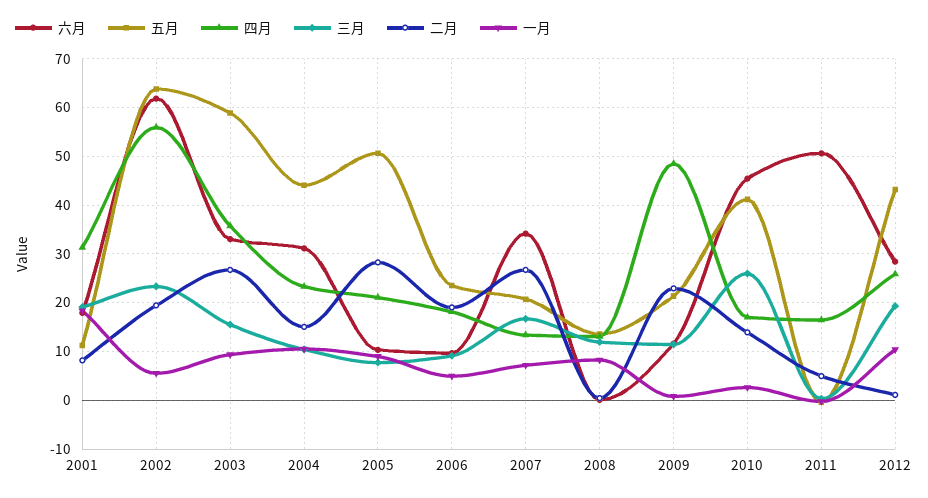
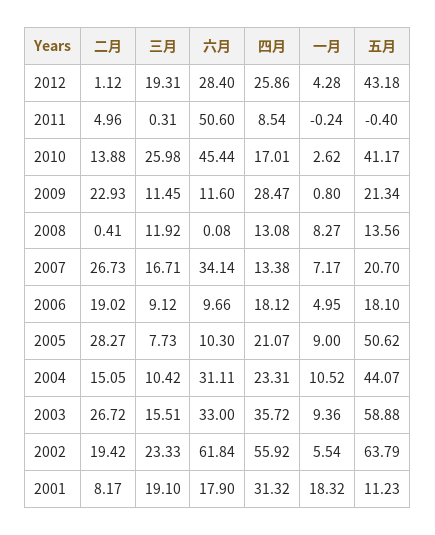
五月, 2006: 24 -> 18.1
四月, 2009: 48 -> 28.47
四月, 2011: 16 -> 8.54
一月, 2012: 10 -> 4.28

